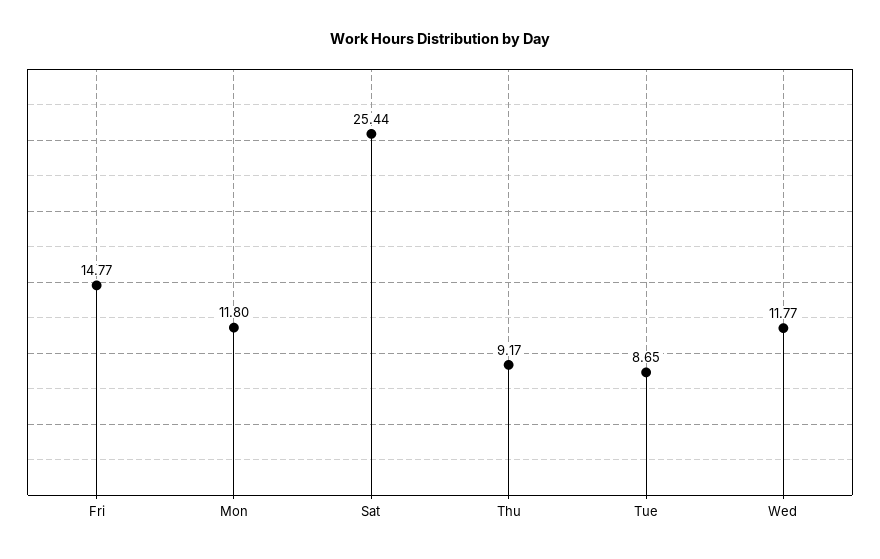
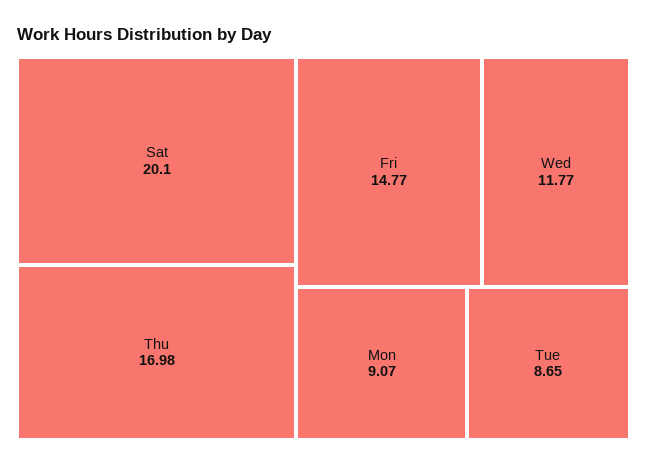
Mon: 11.8 -> 9.07
Sat: 25.44 -> 20.1
Thu: 9.17 -> 16.98

